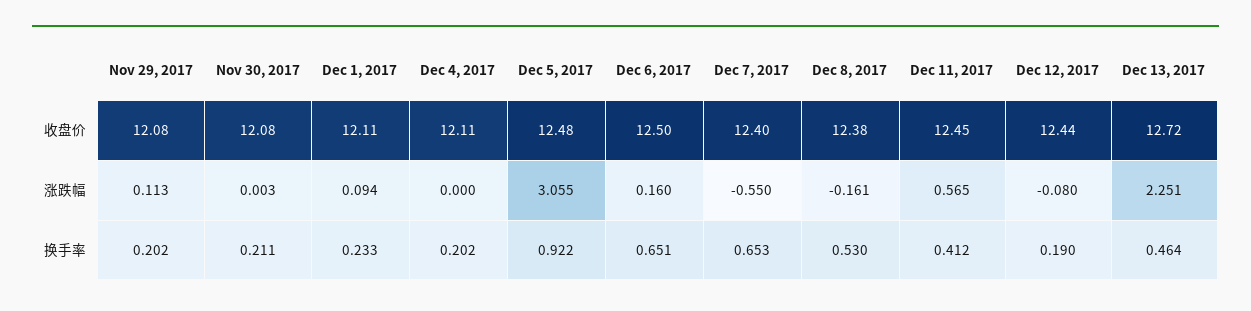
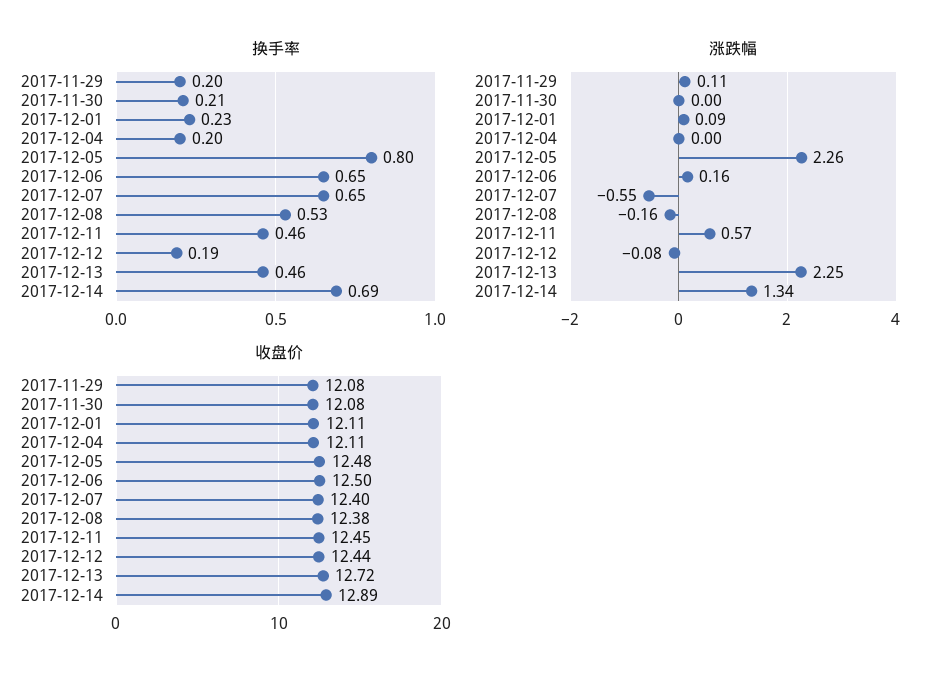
涨跌幅, Dec 5, 2017: 3.055 -> 2.26
换手率, Dec 5, 2017: 0.922 -> 0.8
换手率, Dec 11, 2017: 0.412 -> 0.46
换手率, 2017-12-14: none -> 0.69
涨跌幅, 2017-12-14: none -> 1.34
收盘价, 2017-12-14: none -> 12.89

